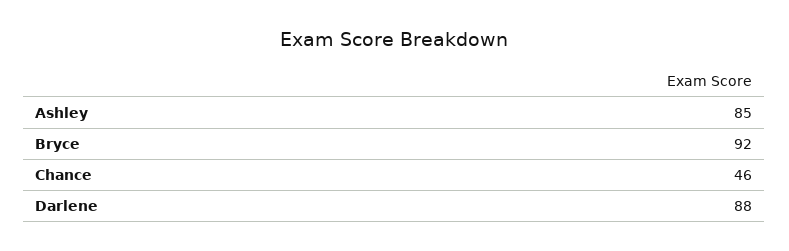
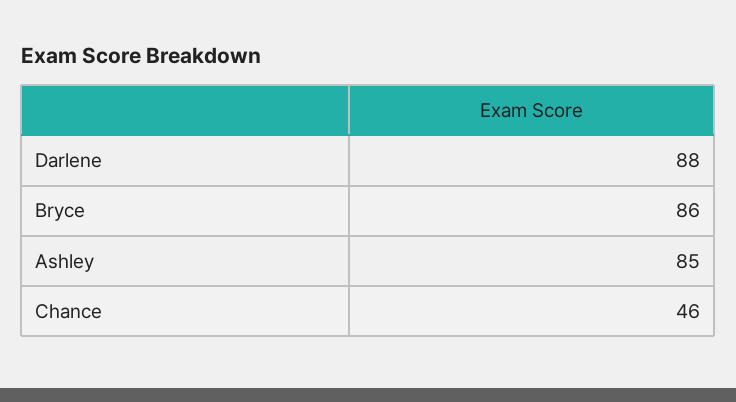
Bryce: 92 -> 86

